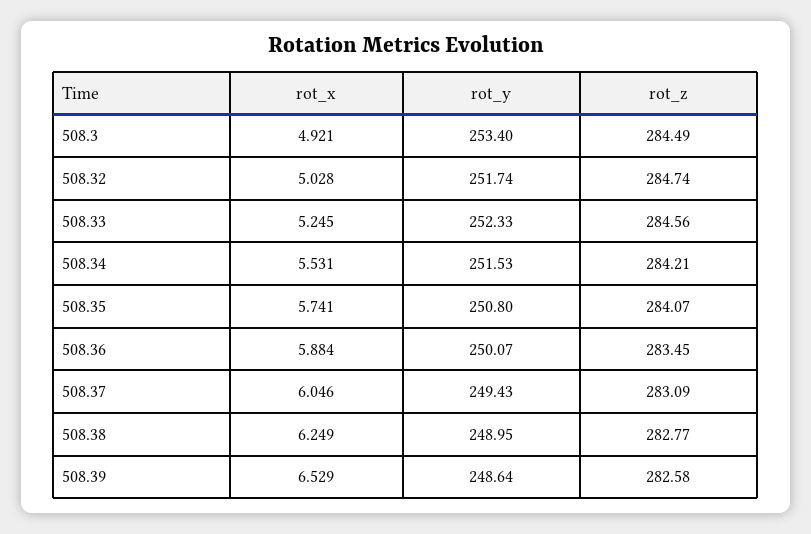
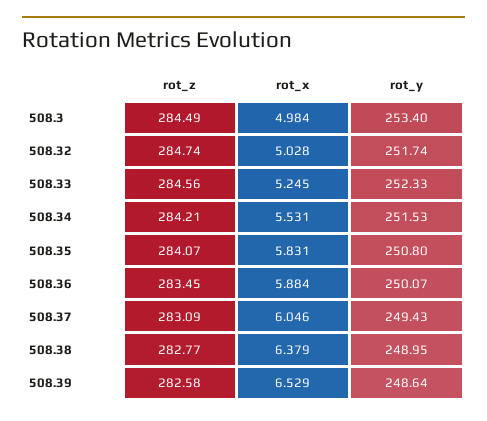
rot_x, 508.3: 4.921 -> 4.984
rot_x, 508.35: 5.741 -> 5.831
rot_x, 508.38: 6.249 -> 6.379

